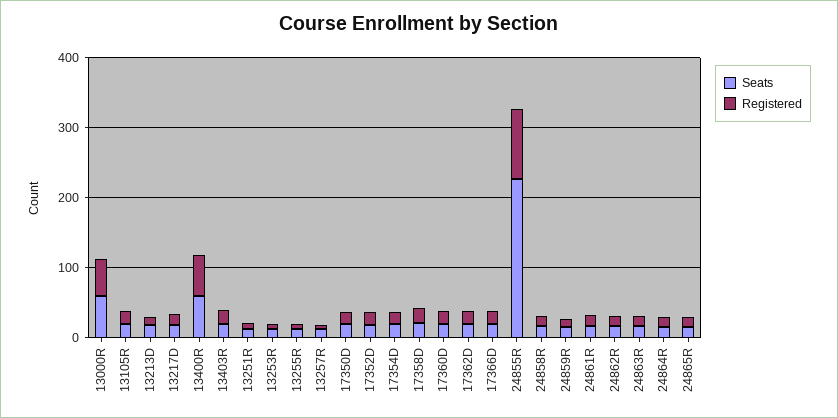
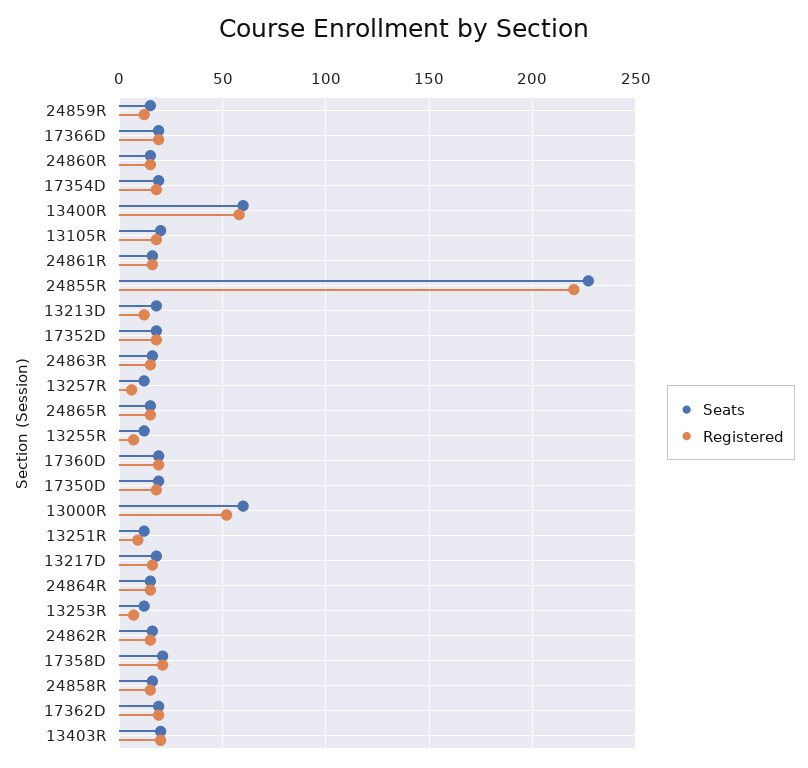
Registered, 24855R: 100 -> 220
Seats, 24860R: none -> 15
Registered, 24860R: none -> 15

